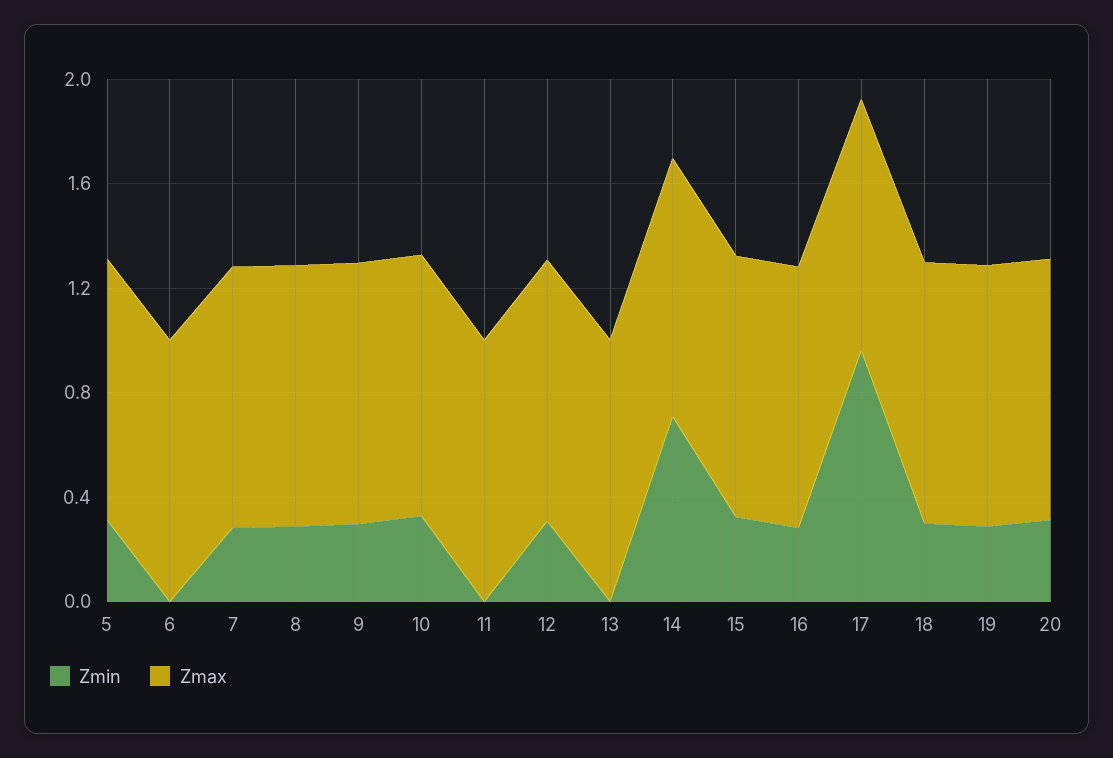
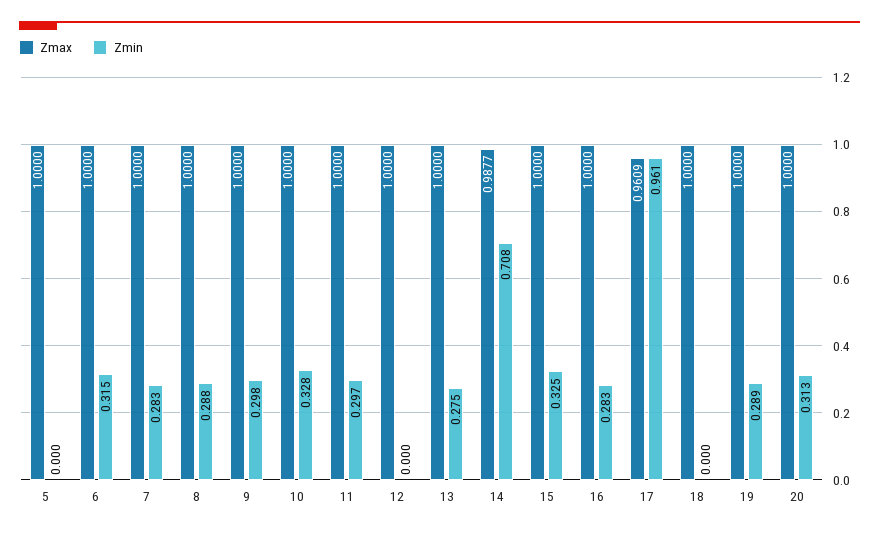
Zmin, 5: 0.3 -> 0
Zmin, 6: 0 -> 0.315
Zmin, 11: 0 -> 0.297
Zmin, 12: 0.3 -> 0
Zmin, 13: 0 -> 0.275
Zmin, 18: 0.3 -> 0

